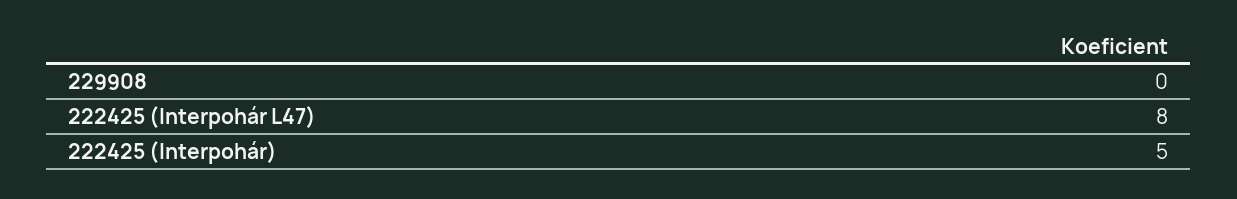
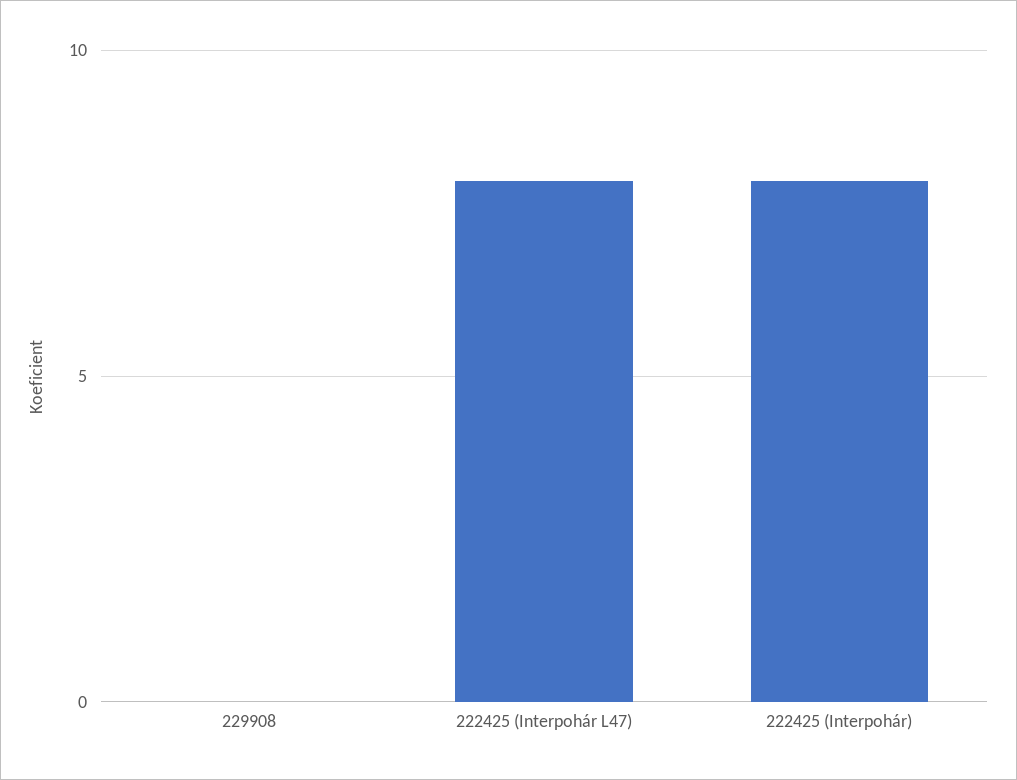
222425 (Interpohár): 5 -> 8

